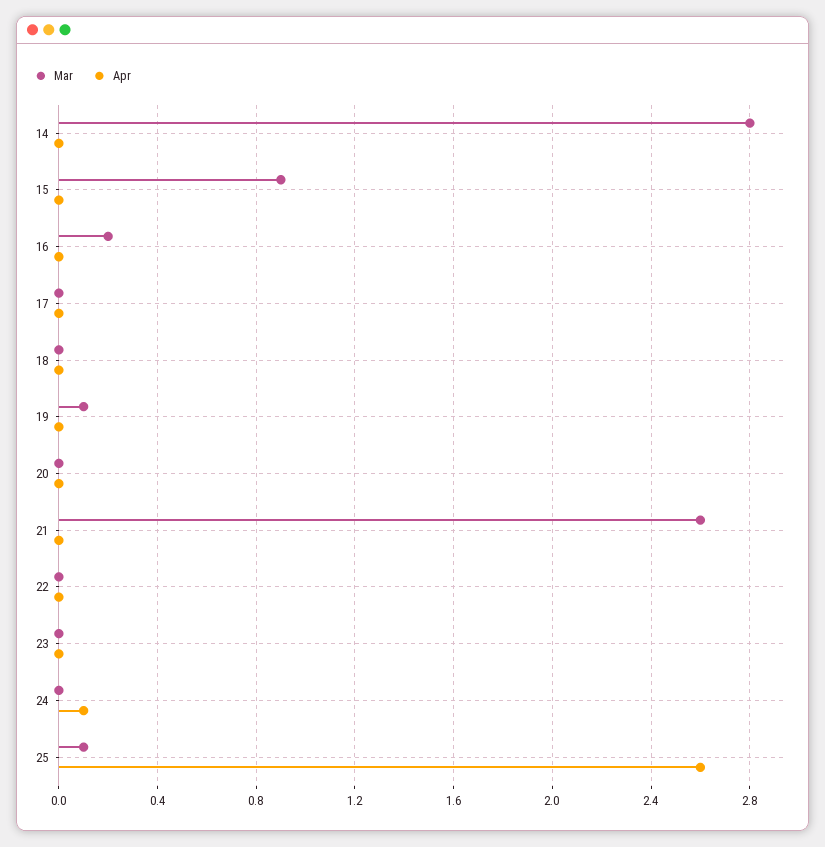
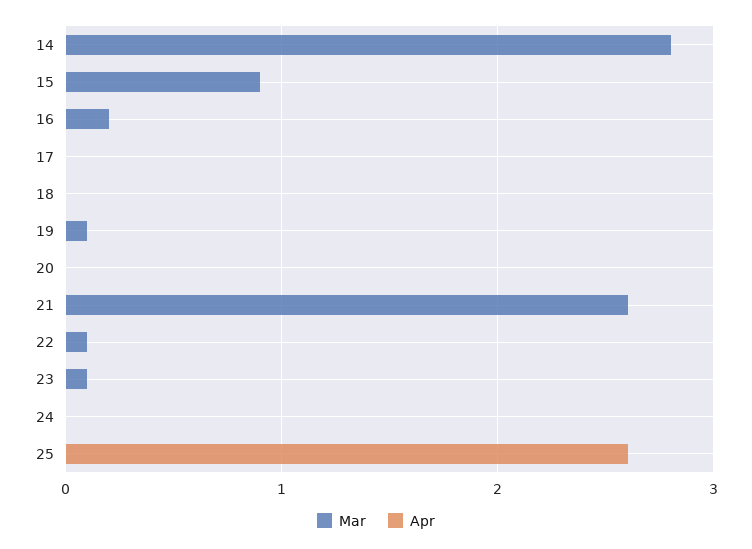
Mar, 22: 0 -> 0.1
Mar, 23: 0 -> 0.1
Apr, 24: 0.1 -> 0
Mar, 25: 0.1 -> 0

